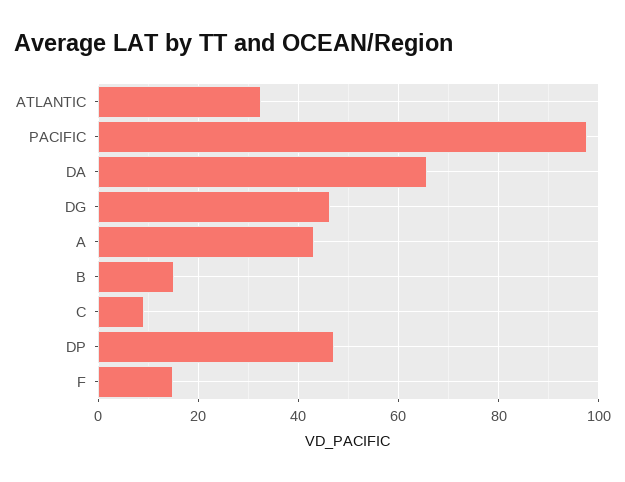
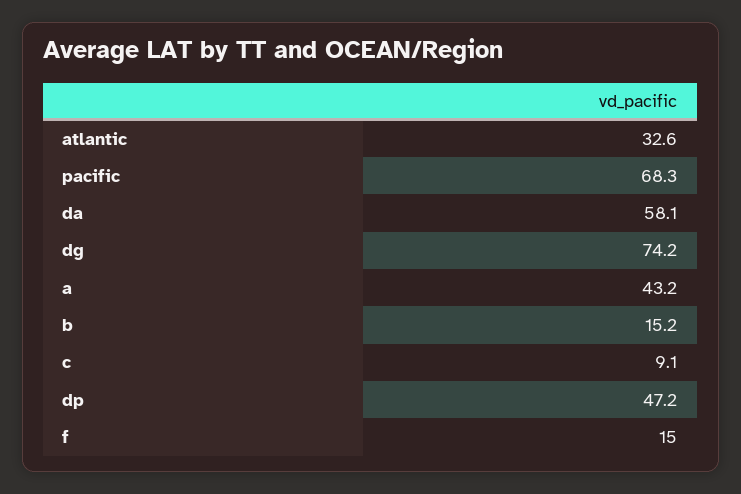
PACIFIC: 98 -> 68.3
DA: 66 -> 58.1
DG: 46 -> 74.2

